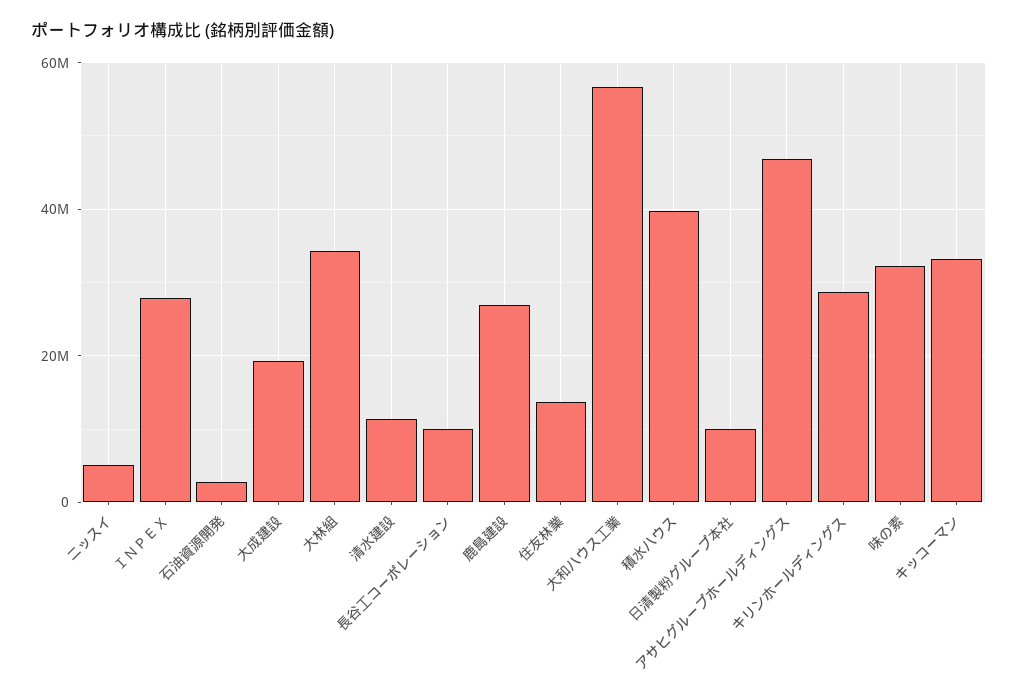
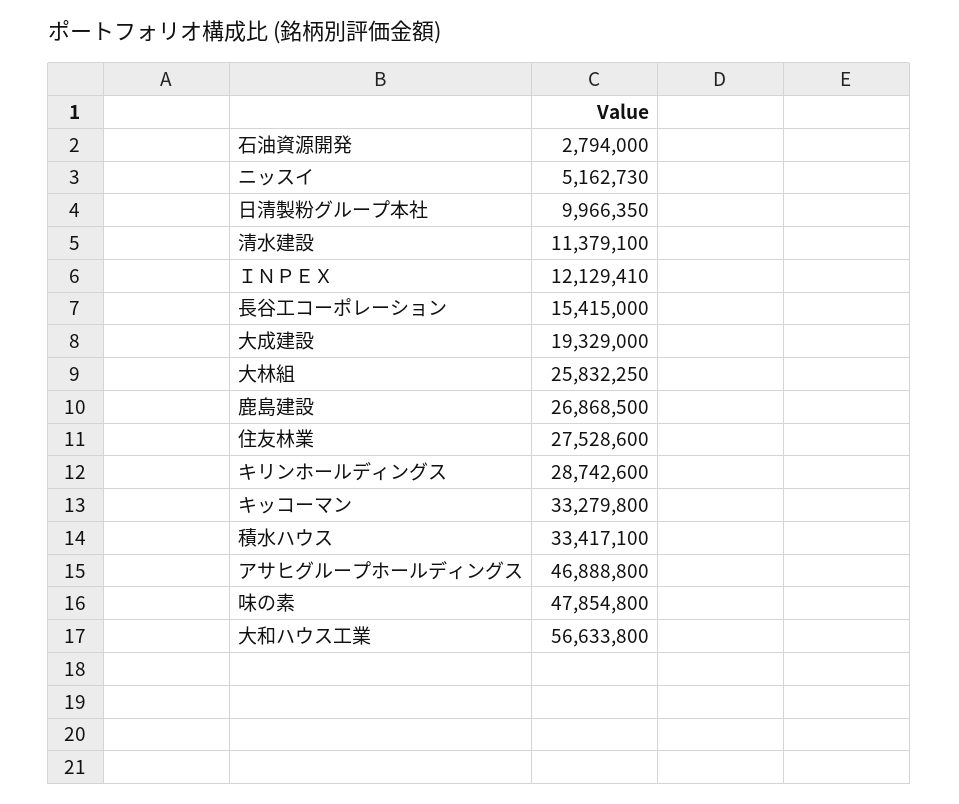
ＩＮＰＥＸ: 28000000 -> 12129410
大林組: 34000000 -> 25832250
長谷工コーポレーション: 10000000 -> 15415000
住友林業: 14000000 -> 27528600
積水ハウス: 40000000 -> 33417100
味の素: 32000000 -> 47854800

